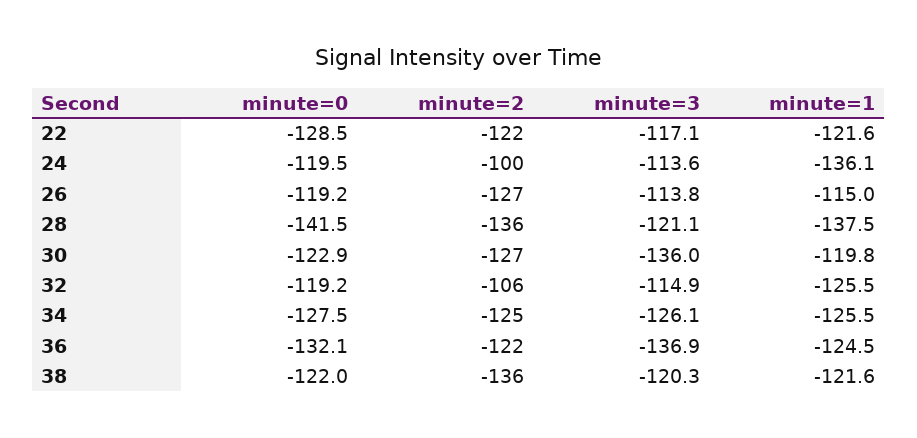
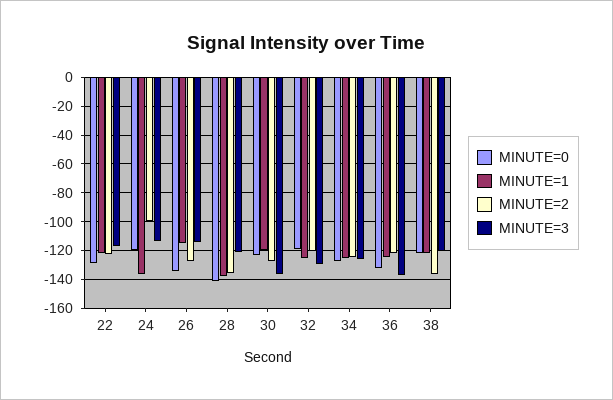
minute=0, 26: -119.2 -> -135
minute=2, 32: -106 -> -120
minute=3, 32: -114.9 -> -130

